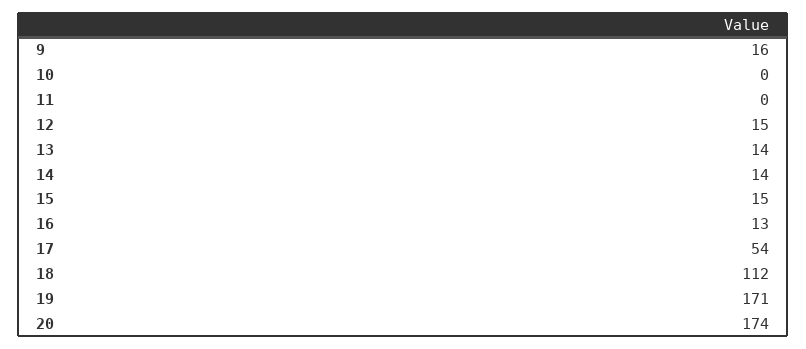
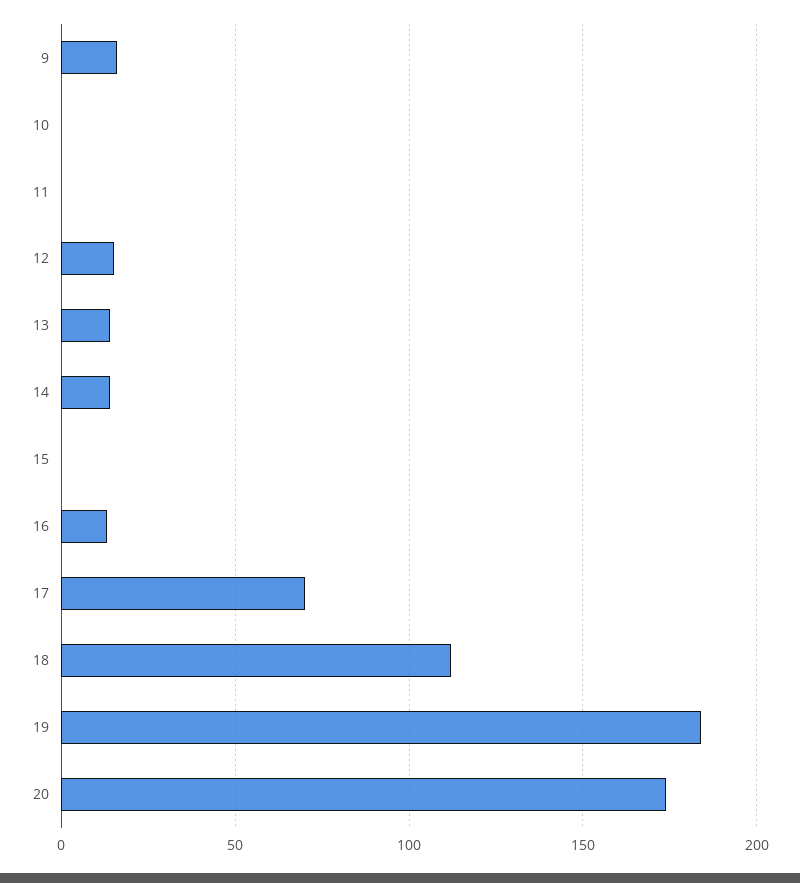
15: 15 -> 0
17: 54 -> 70
19: 171 -> 185

